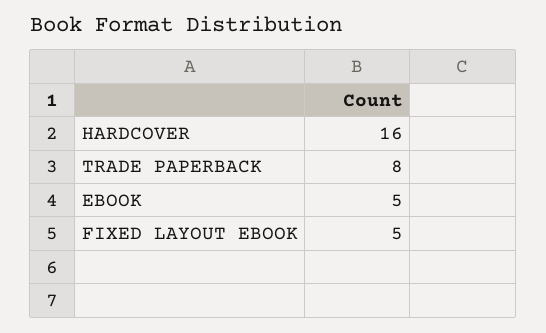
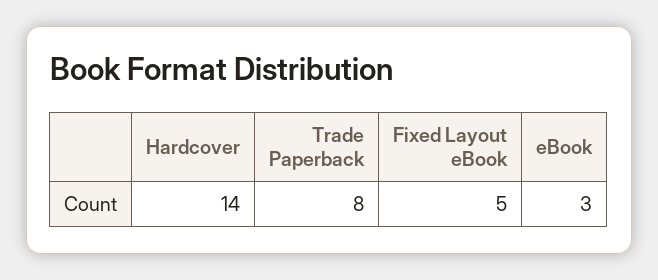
HARDCOVER: 16 -> 14
EBOOK: 5 -> 3

